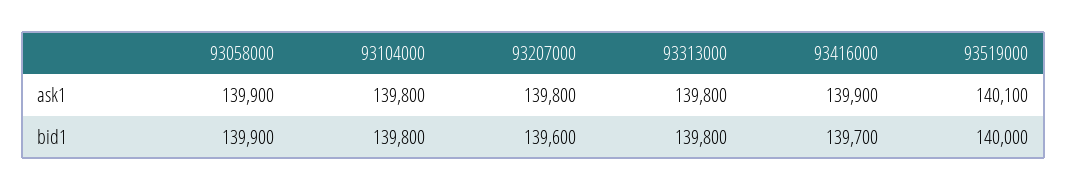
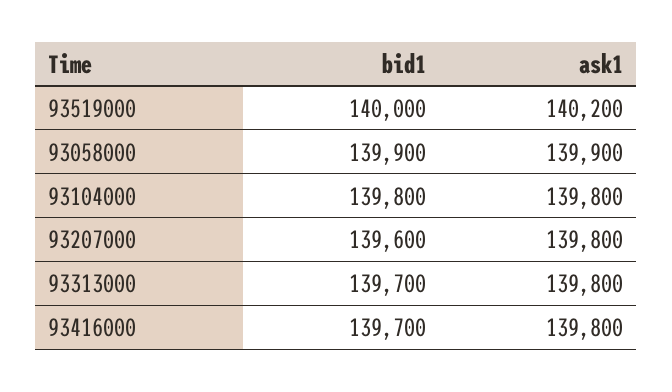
93416000, ask1: 139900 -> 139800
93519000, ask1: 140100 -> 140200
93313000, bid1: 139800 -> 139700

